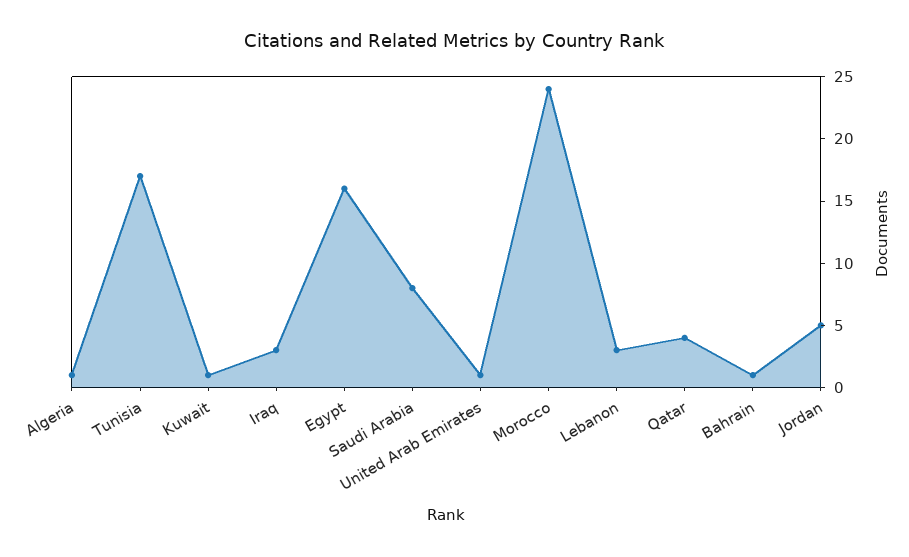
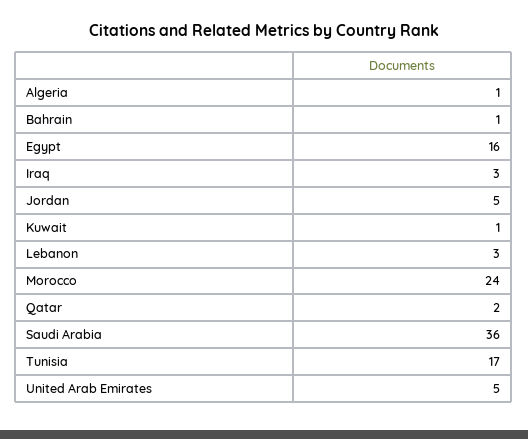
Saudi Arabia: 8 -> 36
United Arab Emirates: 1 -> 5
Qatar: 4 -> 2

